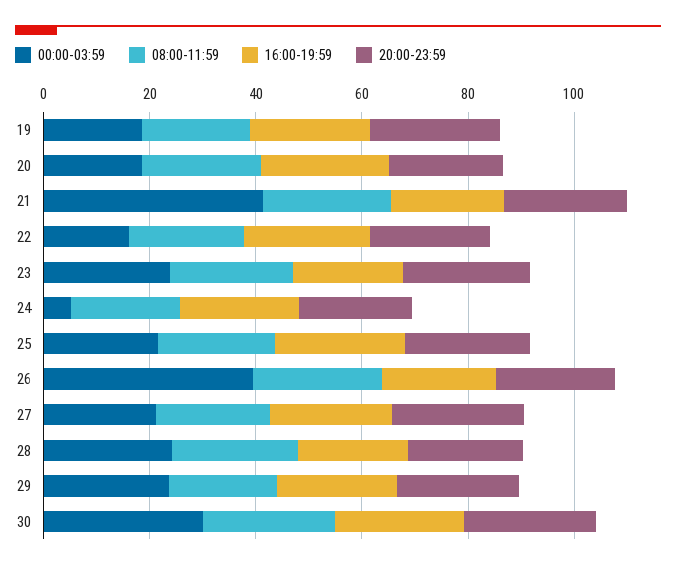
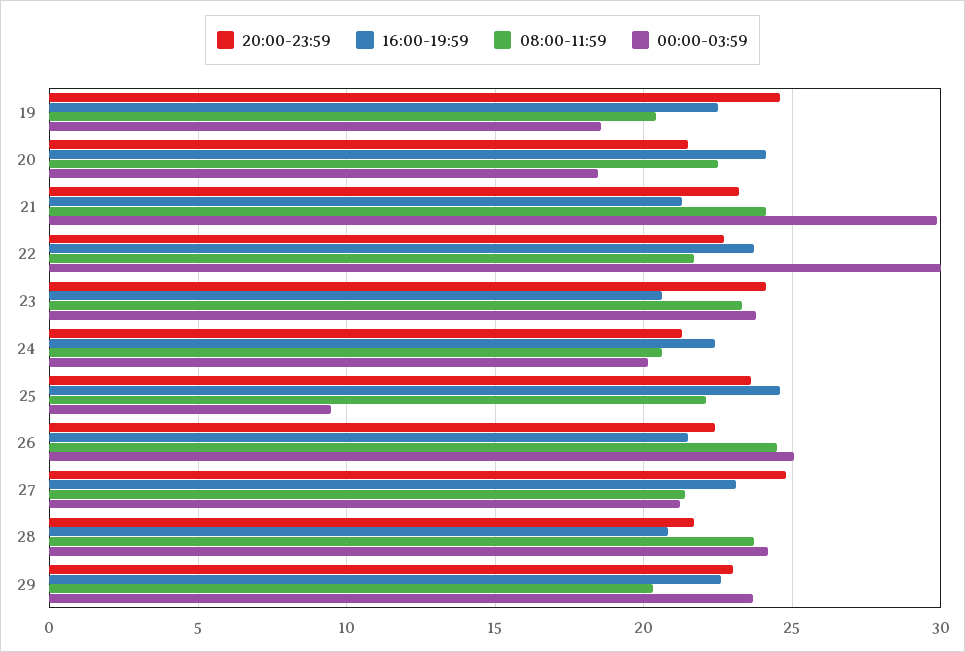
00:00-03:59, 21: 40 -> 30
00:00-03:59, 22: 15 -> 30
00:00-03:59, 24: 5 -> 20
00:00-03:59, 25: 20 -> 9.5
00:00-03:59, 26: 40 -> 25
00:00-03:59, 30: 30 -> none
08:00-11:59, 30: 25 -> none
16:00-19:59, 30: 25 -> none
20:00-23:59, 30: 25 -> none

